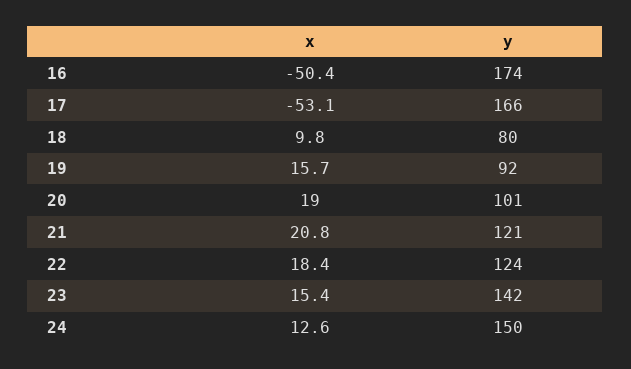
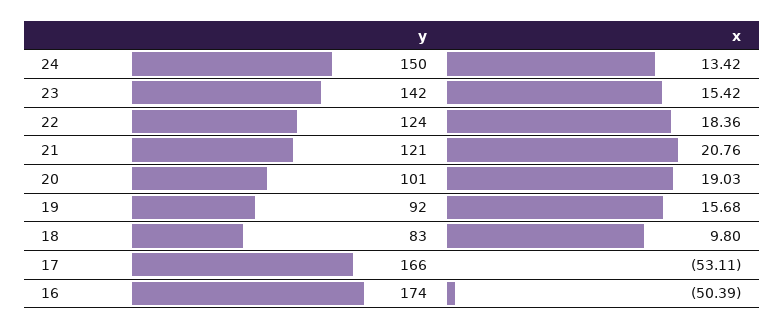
y, 18: 80 -> 83
x, 24: 12.6 -> 13.42

